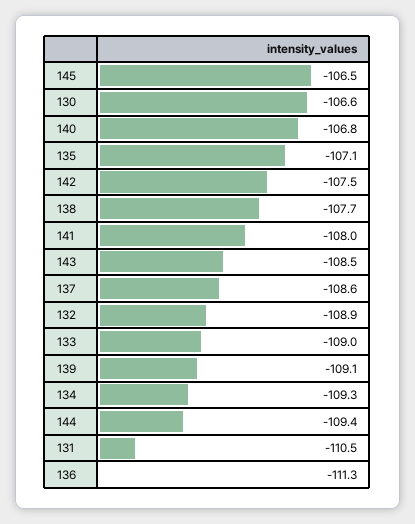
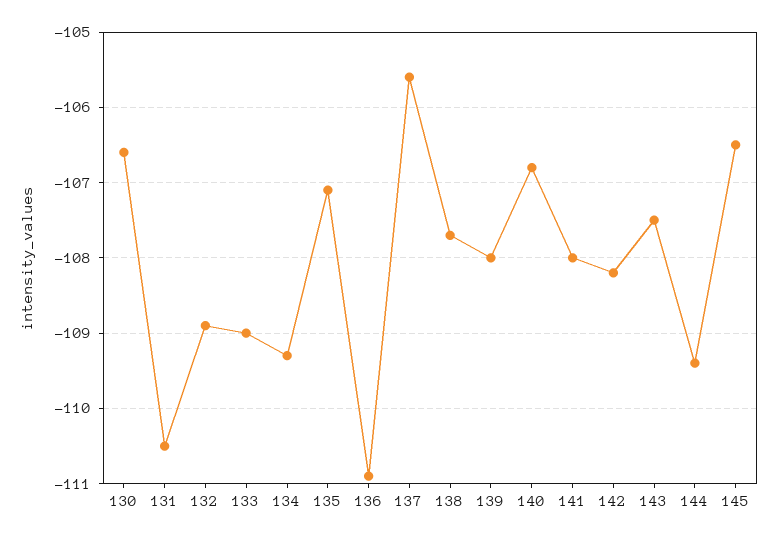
142: -107.5 -> -108.2
143: -108.5 -> -107.5
137: -108.6 -> -105.6
139: -109.1 -> -108
136: -111.3 -> -110.9

